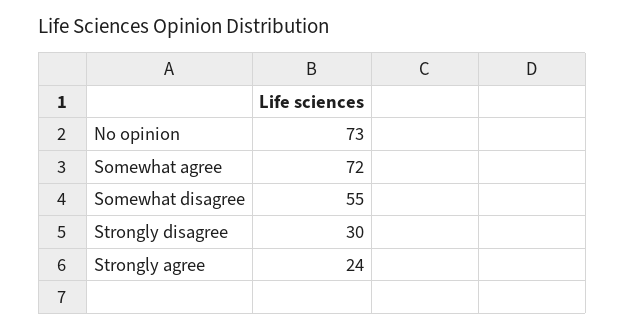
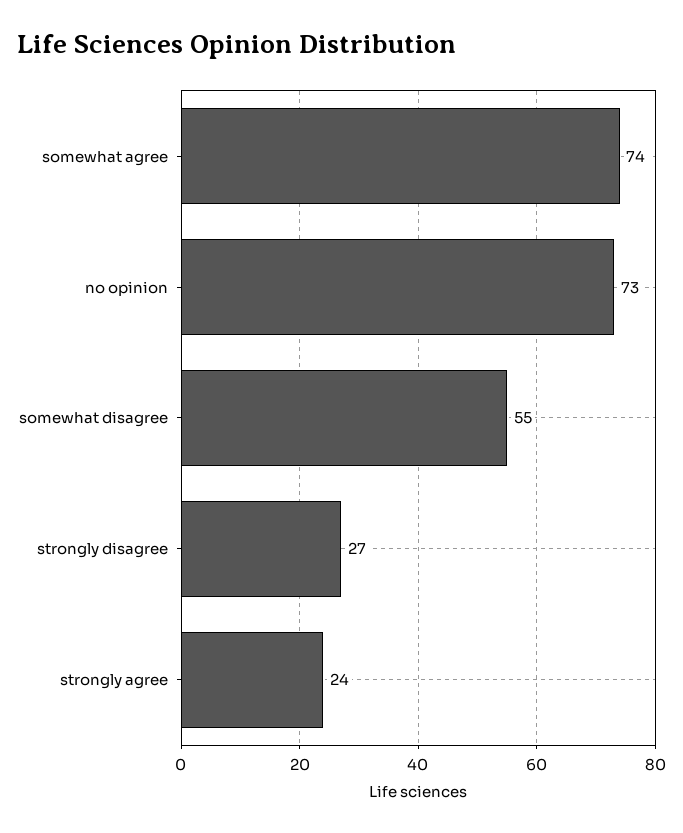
Somewhat agree: 72 -> 74
Strongly disagree: 30 -> 27

